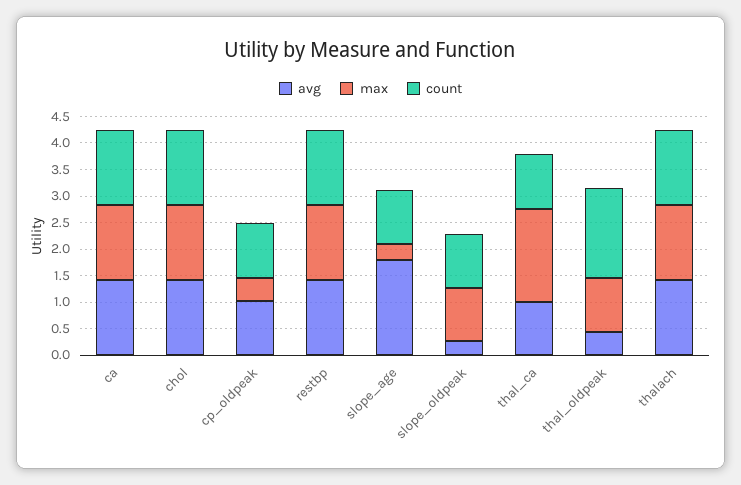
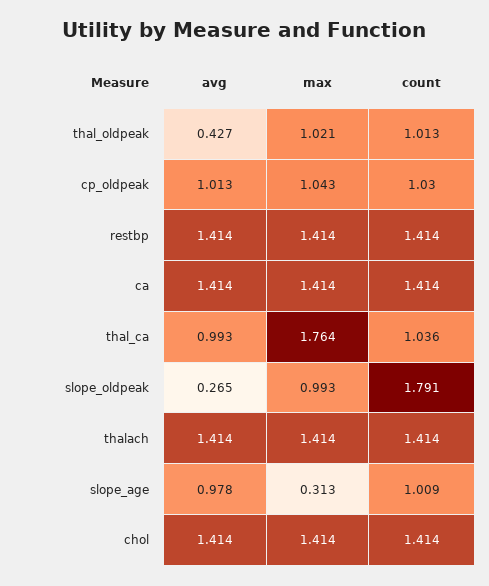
max, cp_oldpeak: 0.5 -> 1.043
avg, slope_age: 1.75 -> 0.978
count, slope_oldpeak: 1 -> 1.791
count, thal_oldpeak: 1.75 -> 1.013

